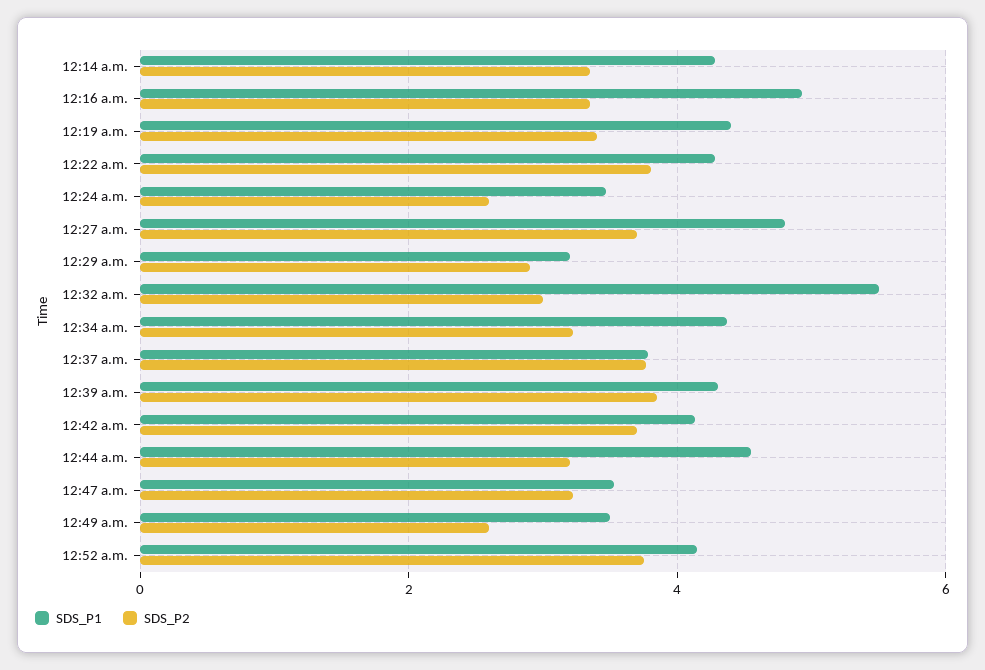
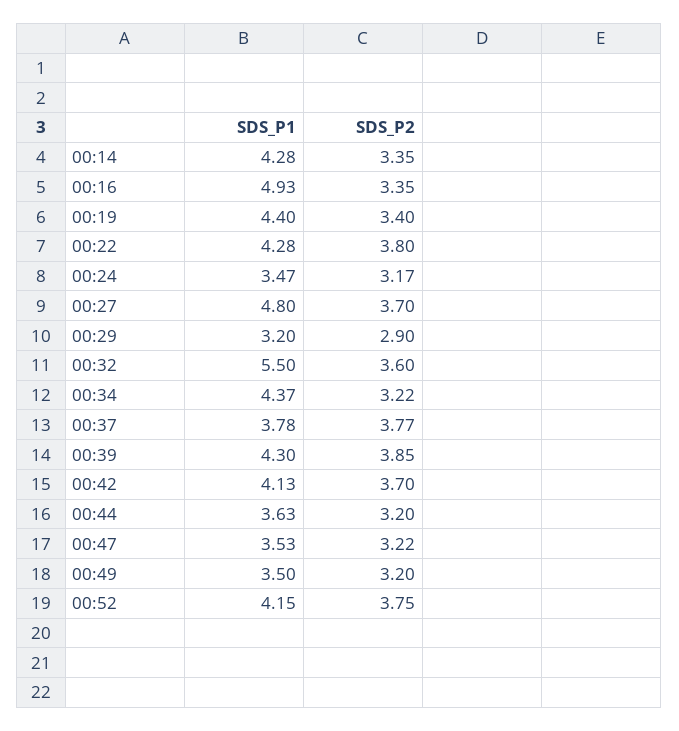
SDS_P2, 12:24 a.m.: 2.6 -> 3.17
SDS_P2, 12:32 a.m.: 3 -> 3.6
SDS_P1, 12:44 a.m.: 4.6 -> 3.63
SDS_P2, 12:49 a.m.: 2.6 -> 3.2

